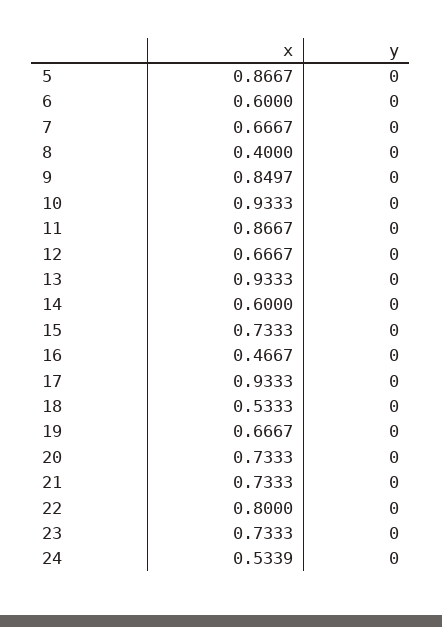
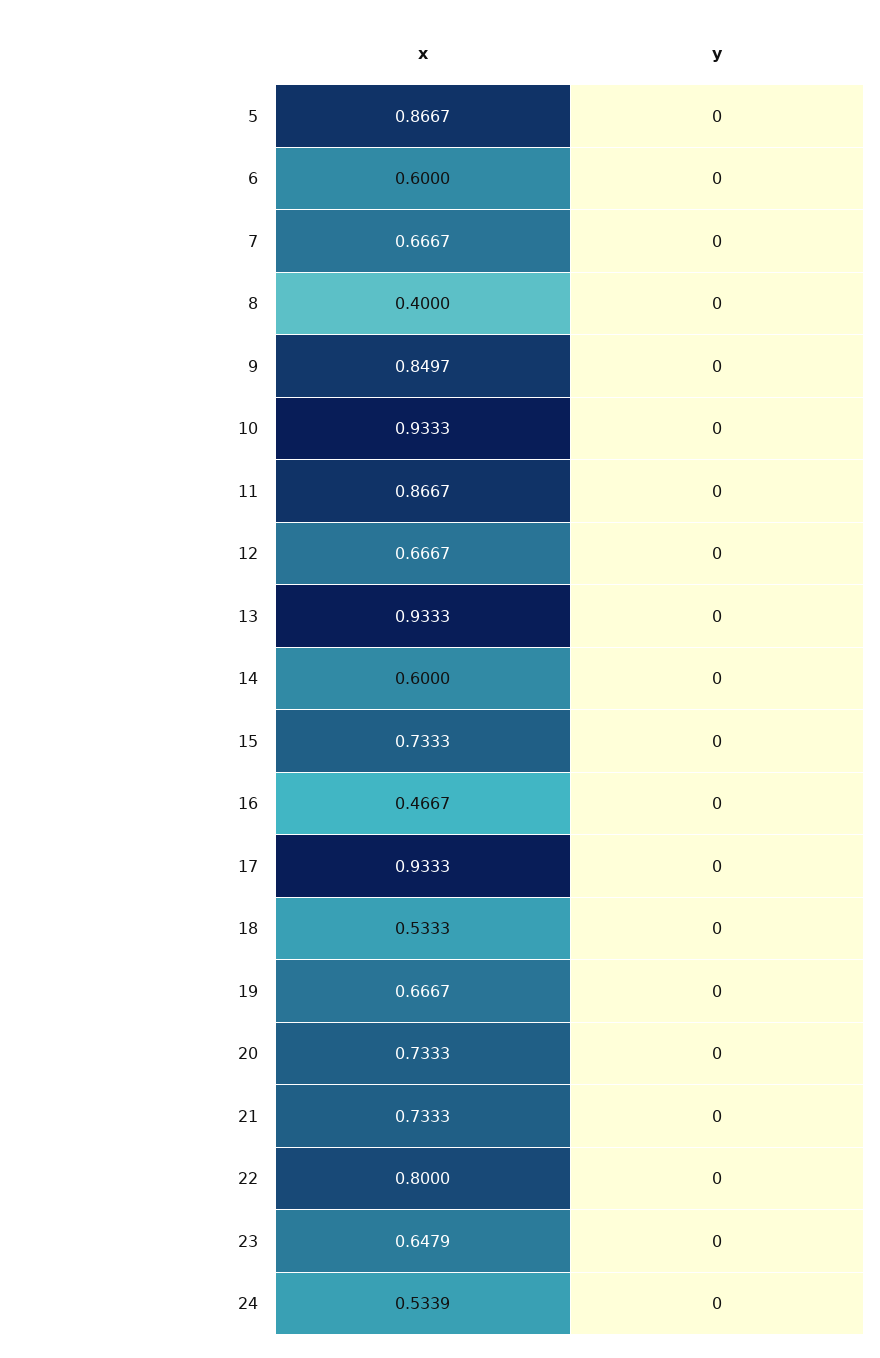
x, 23: 0.7333 -> 0.6479

